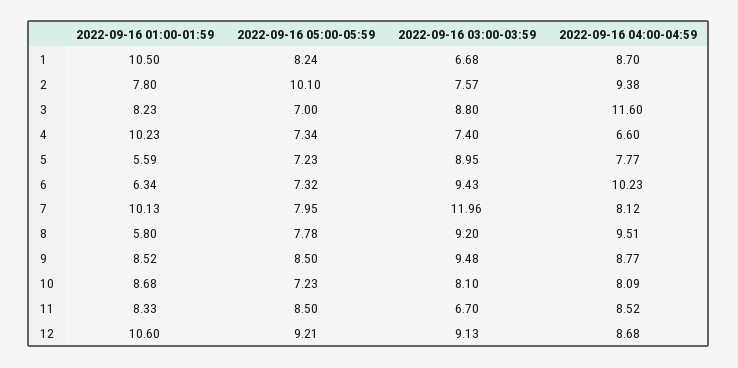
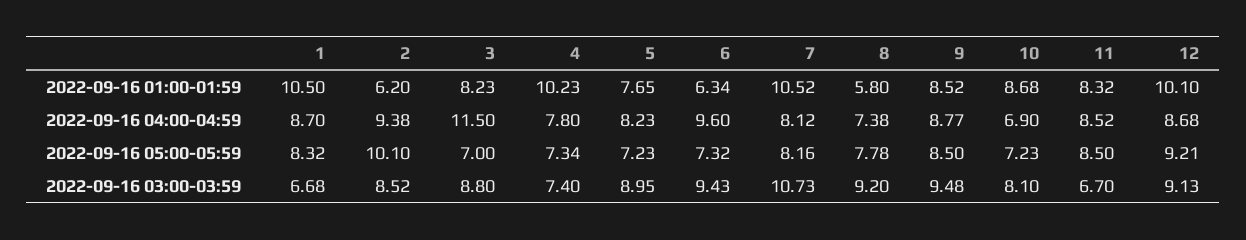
2022-09-16 05:00-05:59, 1: 8.24 -> 8.32
2022-09-16 01:00-01:59, 2: 7.8 -> 6.2
2022-09-16 03:00-03:59, 2: 7.57 -> 8.52
2022-09-16 04:00-04:59, 3: 11.6 -> 11.5
2022-09-16 04:00-04:59, 4: 6.6 -> 7.8
2022-09-16 01:00-01:59, 5: 5.59 -> 7.65
2022-09-16 04:00-04:59, 5: 7.77 -> 8.23
2022-09-16 04:00-04:59, 6: 10.23 -> 9.6
2022-09-16 01:00-01:59, 7: 10.13 -> 10.52
2022-09-16 05:00-05:59, 7: 7.95 -> 8.16
2022-09-16 03:00-03:59, 7: 11.96 -> 10.73
2022-09-16 04:00-04:59, 8: 9.51 -> 7.38
2022-09-16 04:00-04:59, 10: 8.09 -> 6.9
2022-09-16 01:00-01:59, 11: 8.33 -> 8.32
2022-09-16 01:00-01:59, 12: 10.6 -> 10.1

